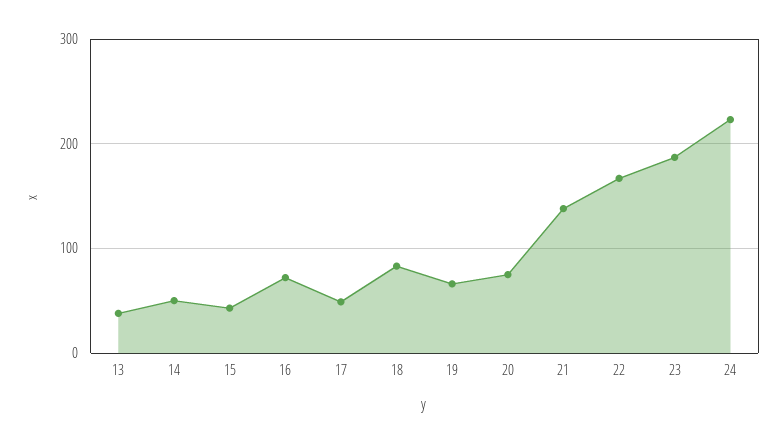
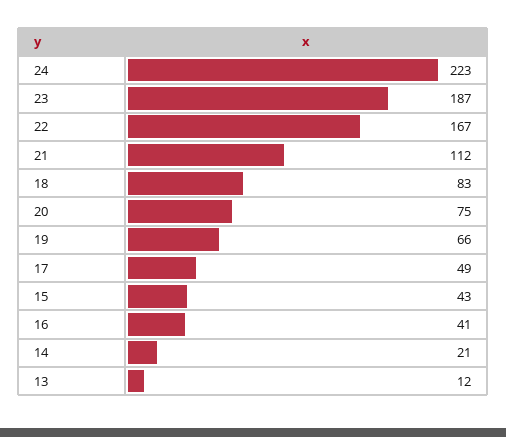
13: 40 -> 12
14: 50 -> 21
16: 70 -> 41
21: 140 -> 112

